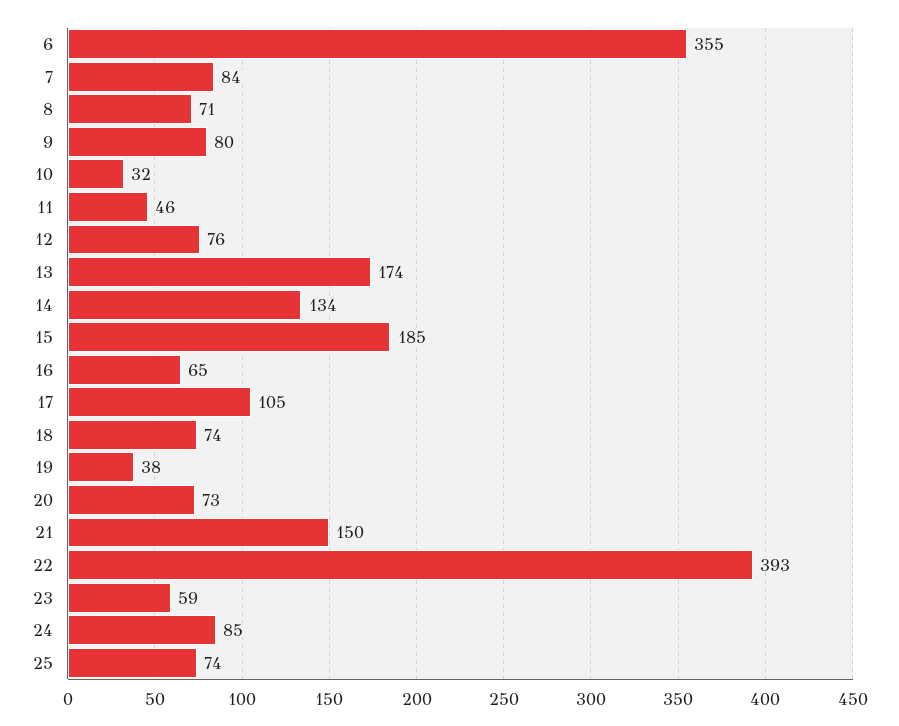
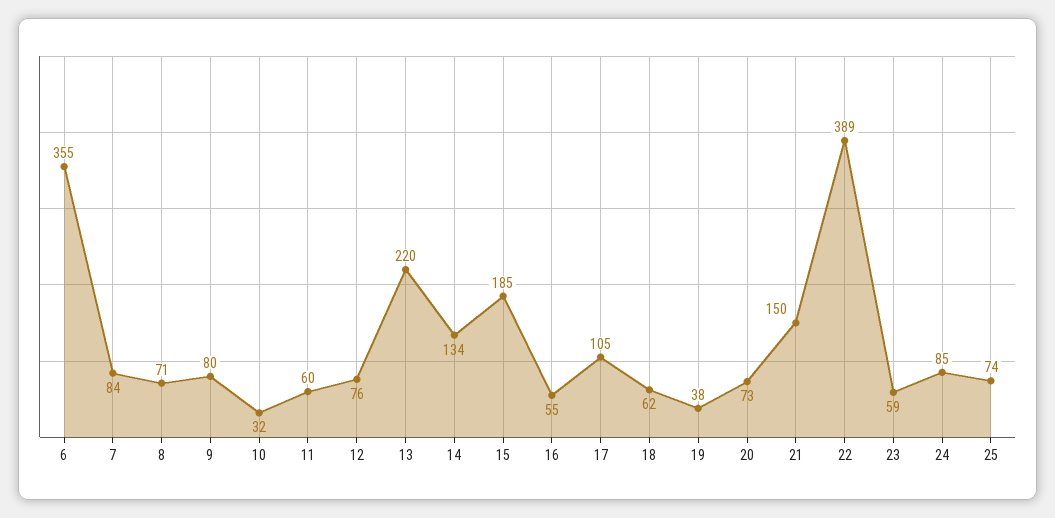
11: 46 -> 60
13: 174 -> 220
16: 65 -> 55
18: 74 -> 62
22: 393 -> 389

